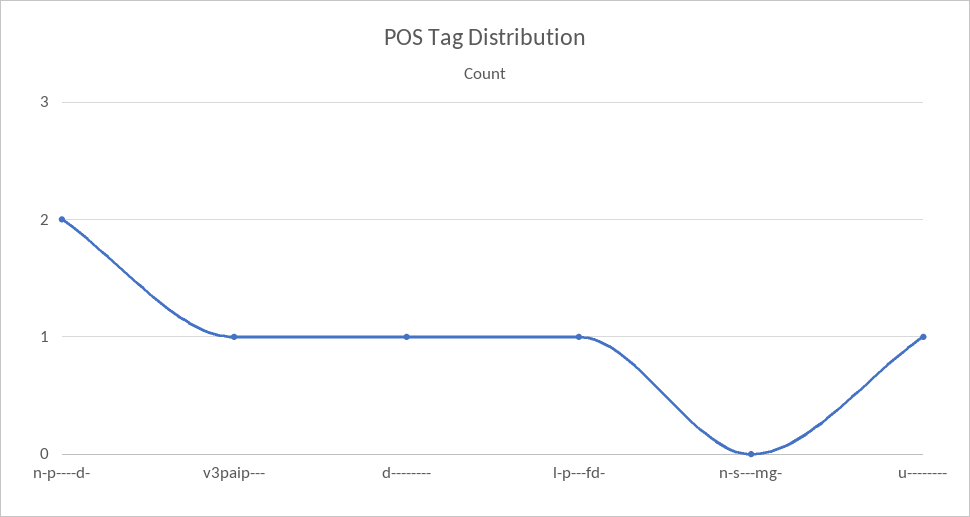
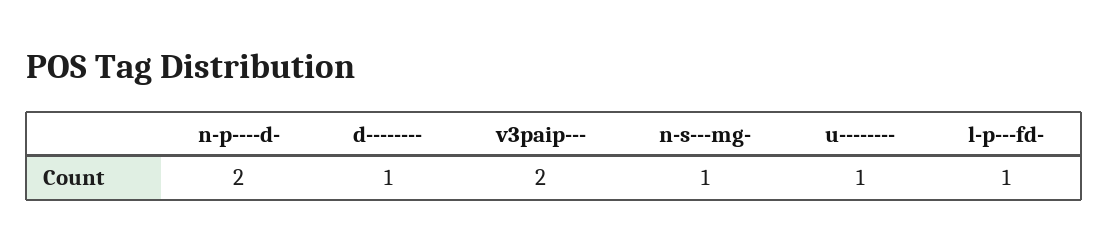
v3paip---: 1 -> 2
n-s---mg-: 0 -> 1

